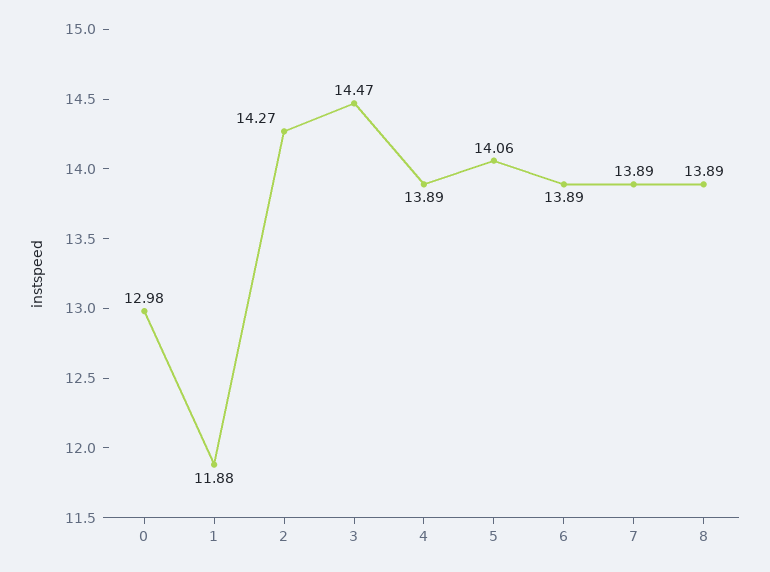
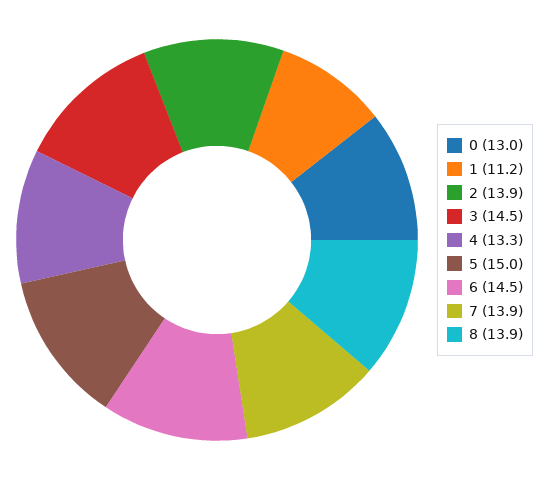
1: 11.88 -> 11.2
2: 14.27 -> 13.9
4: 13.89 -> 13.3
5: 14.06 -> 15
6: 13.89 -> 14.5

